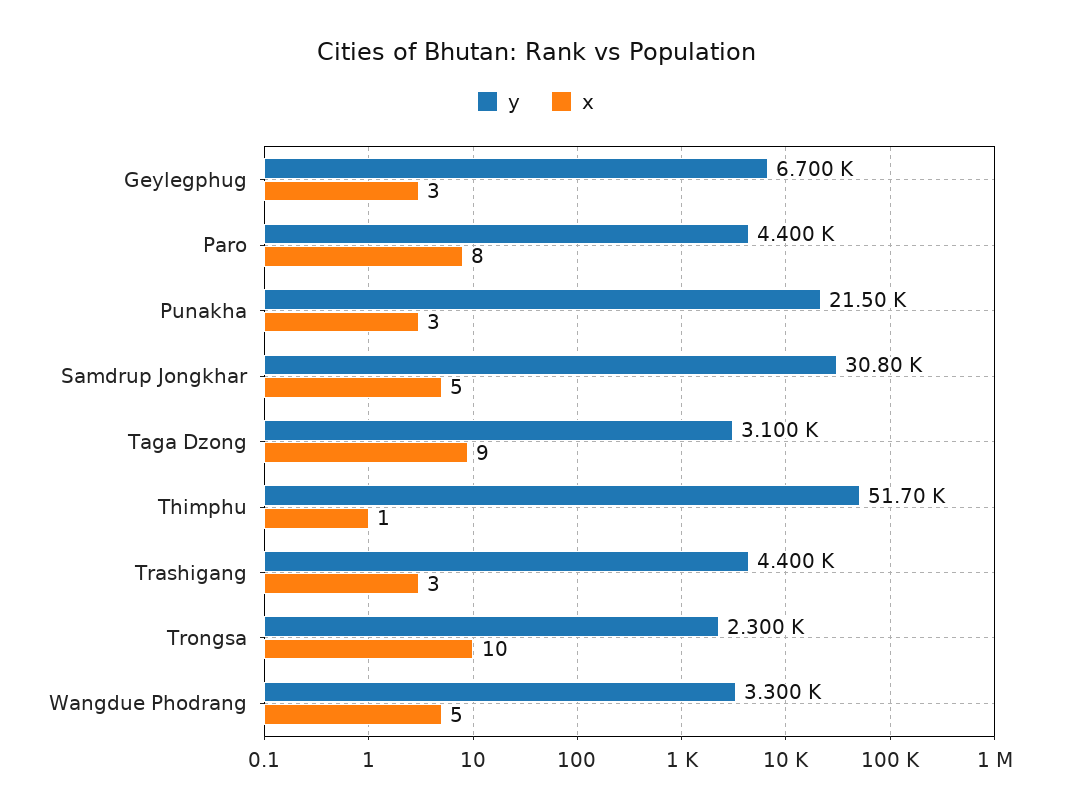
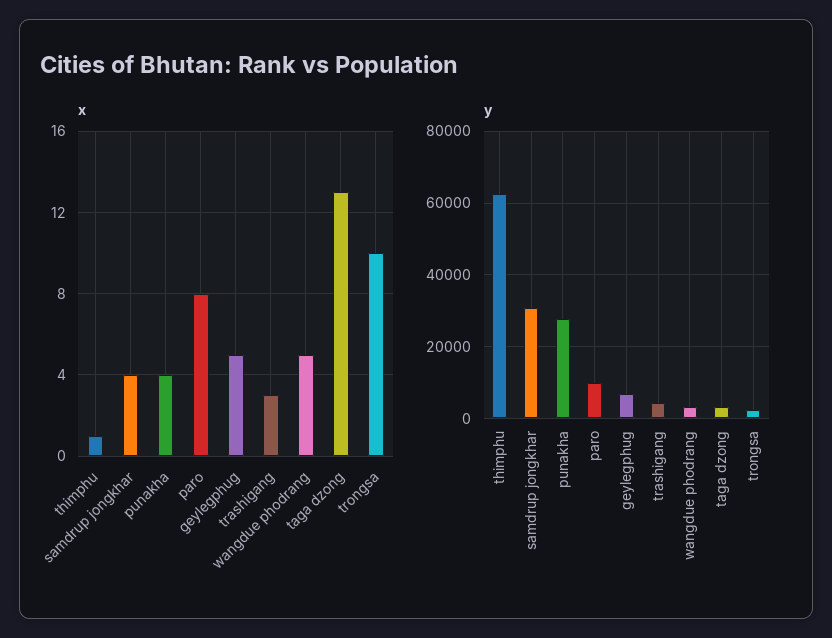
x, Geylegphug: 3 -> 5
y, Paro: 4400 -> 10000
y, Punakha: 21500 -> 28000
x, Punakha: 3 -> 4
x, Samdrup Jongkhar: 5 -> 4
x, Taga Dzong: 9 -> 13
y, Thimphu: 51700 -> 62000

